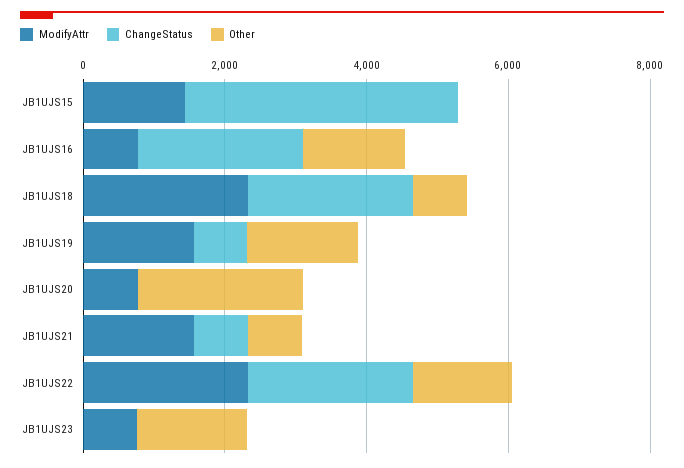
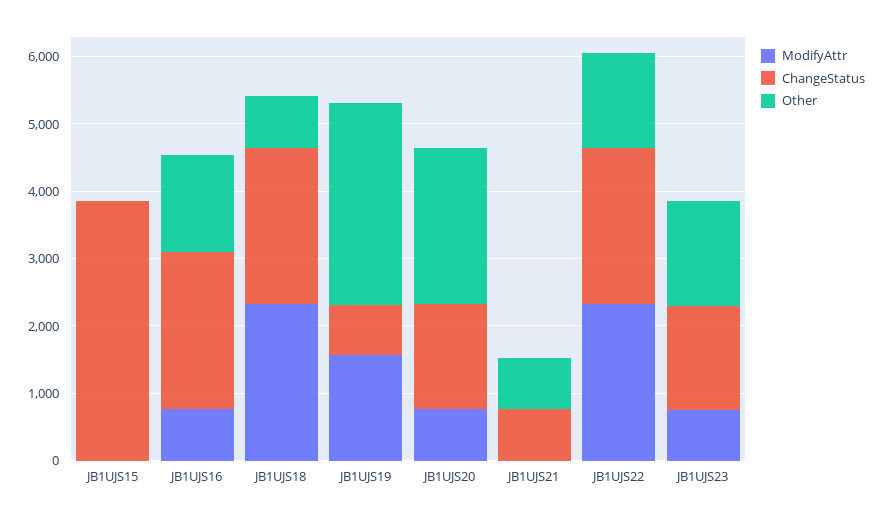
ModifyAttr, JB1UJS15: 1500 -> 0
Other, JB1UJS19: 1500 -> 3000
ChangeStatus, JB1UJS20: 0 -> 1600
ModifyAttr, JB1UJS21: 1500 -> 0
ChangeStatus, JB1UJS23: 0 -> 1600

